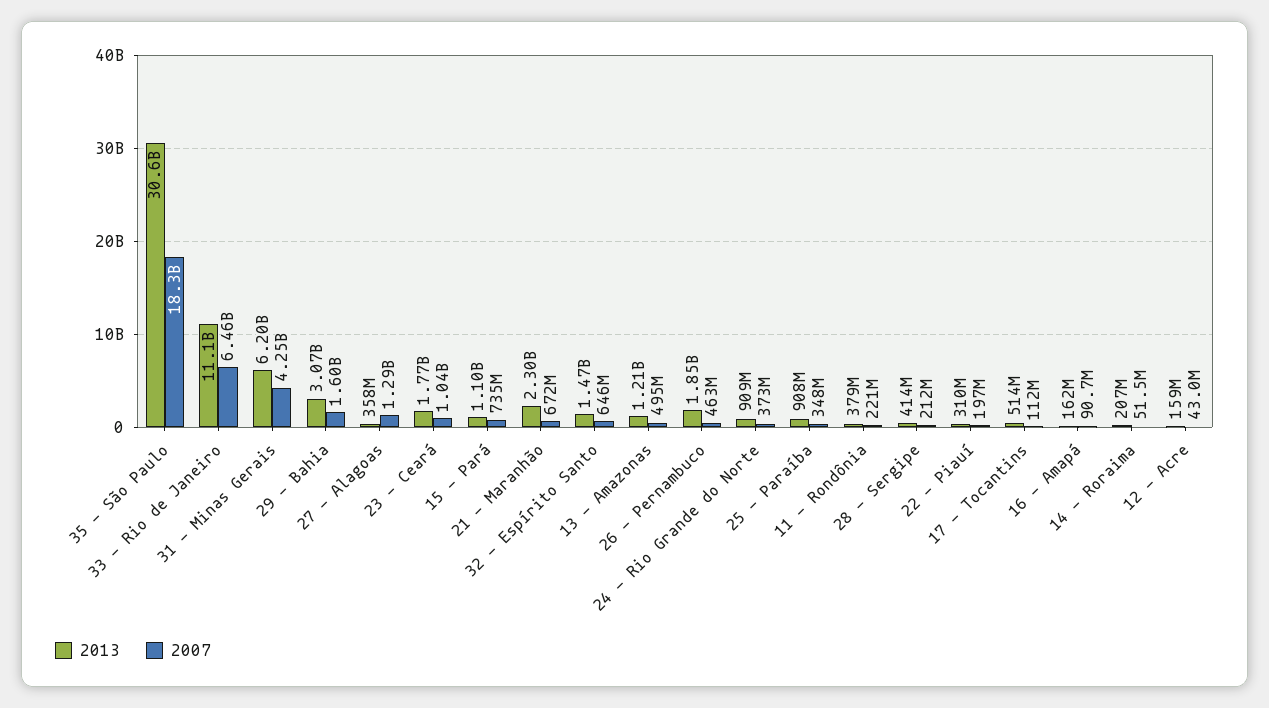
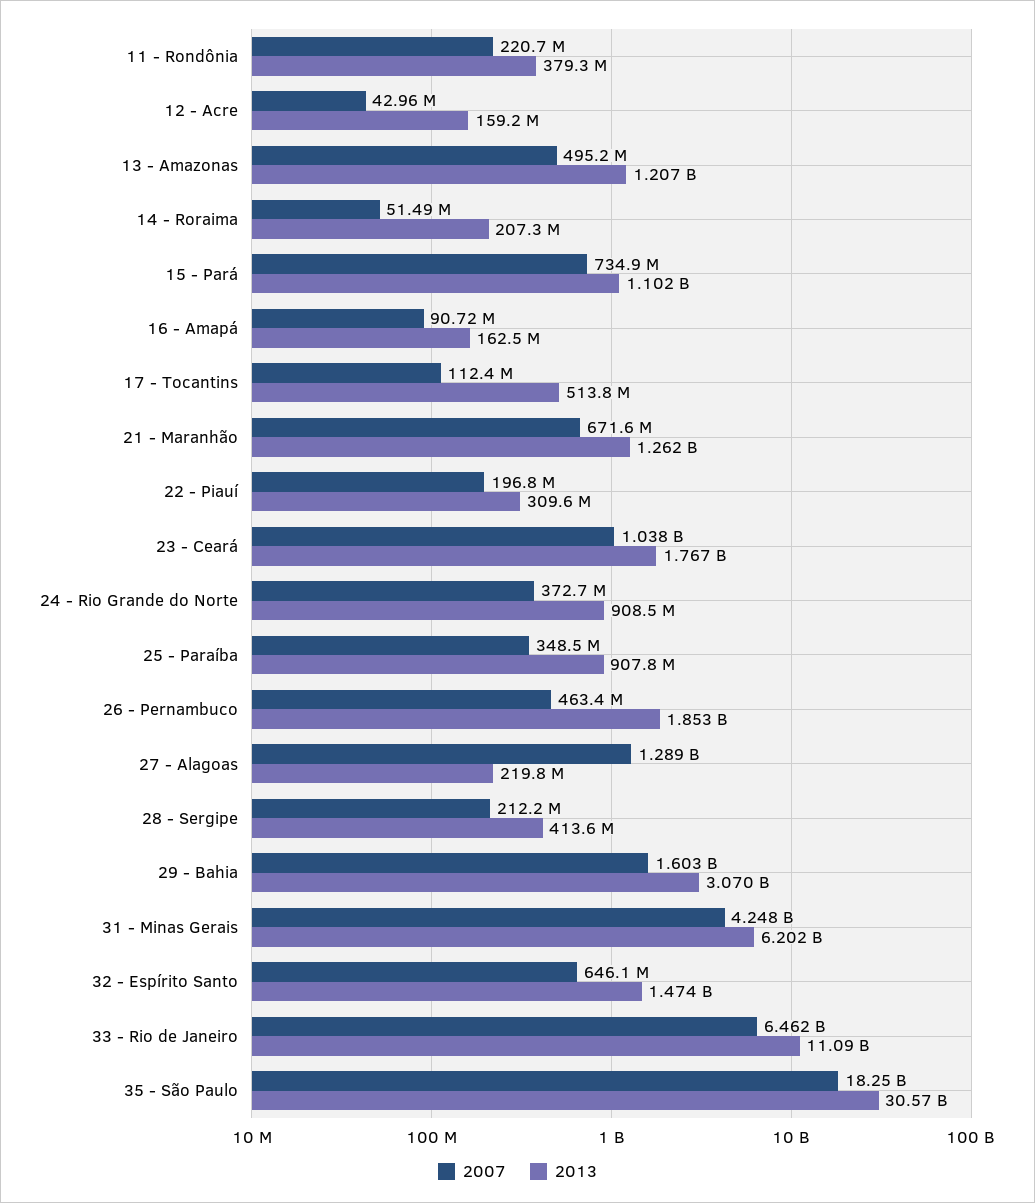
2013, 27 - Alagoas: 358000000 -> 219800000
2013, 21 - Maranhão: 2300000000 -> 1262000000

